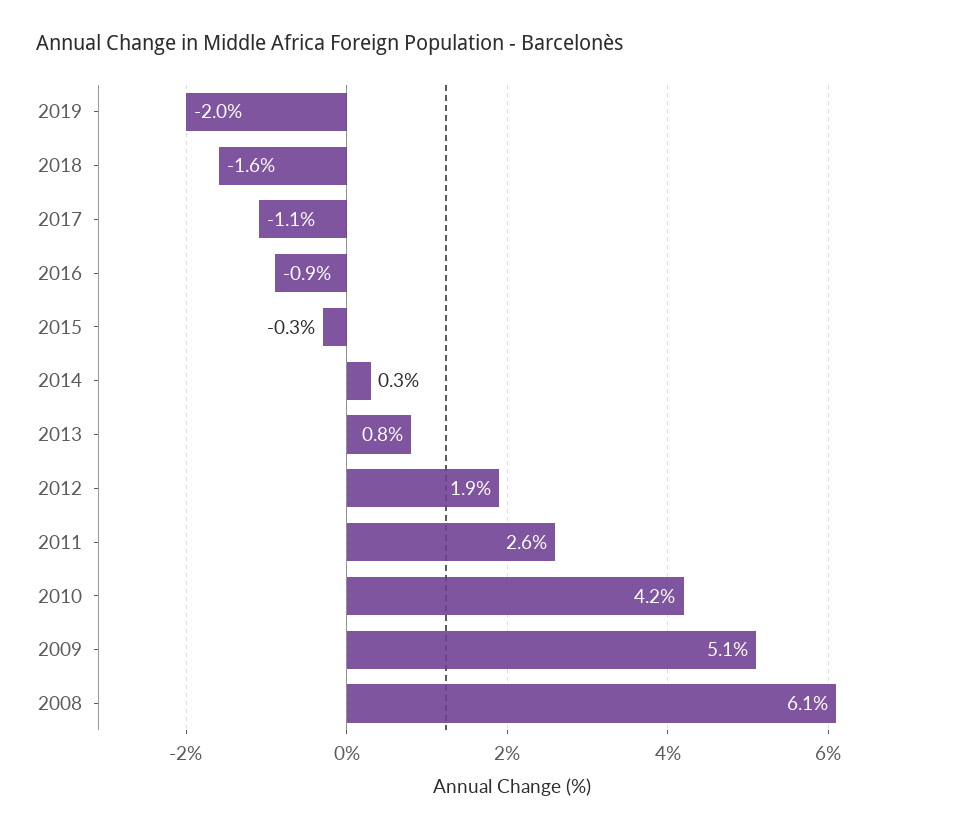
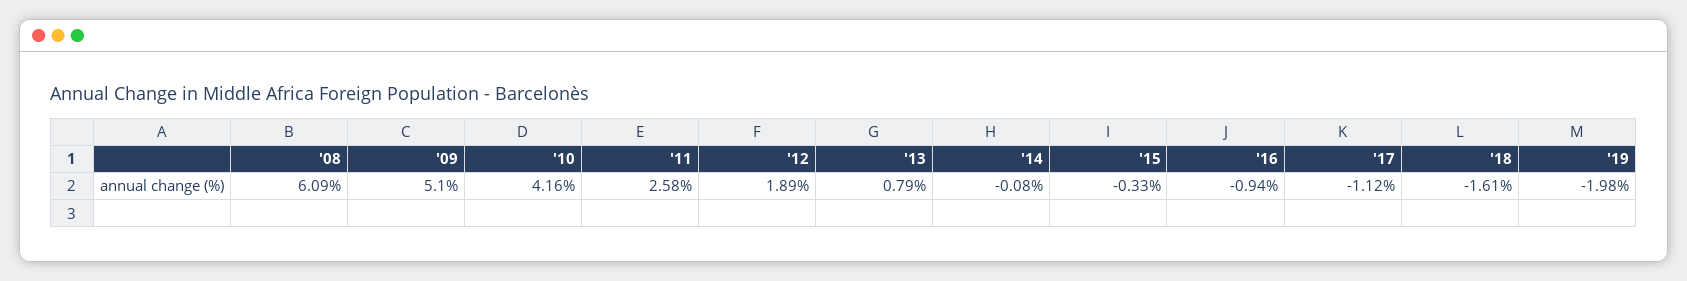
2014: 0.3 -> -0.08

